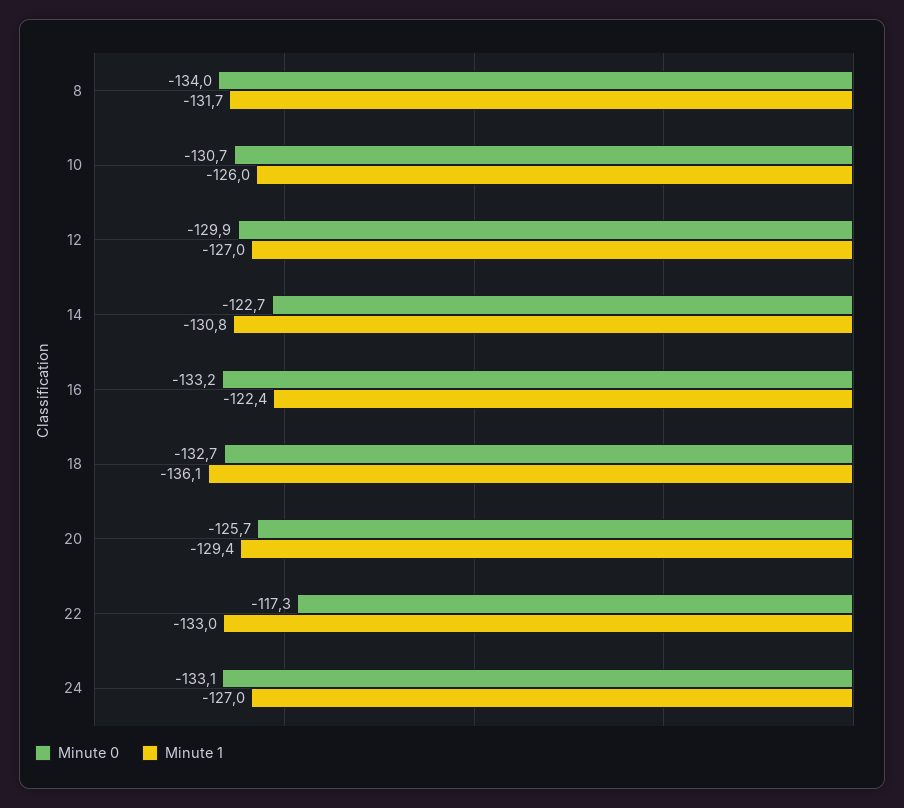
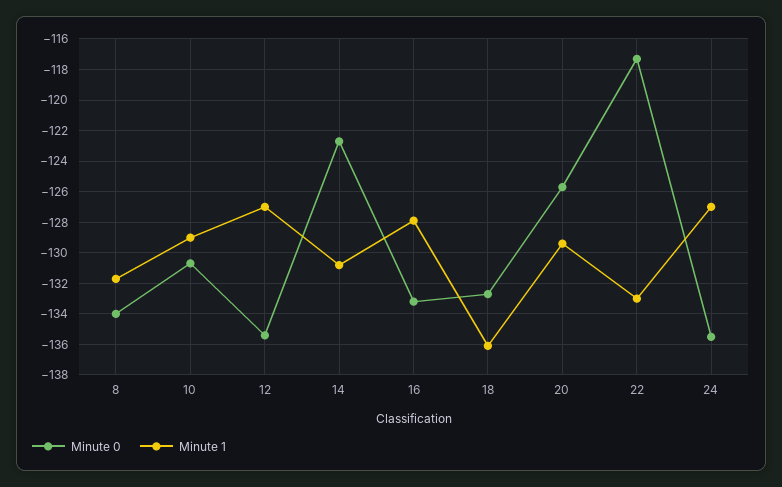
Minute 1, 10: -126 -> -129
Minute 0, 12: -129.9 -> -135.5
Minute 1, 16: -122.4 -> -128
Minute 0, 24: -133.1 -> -135.5

